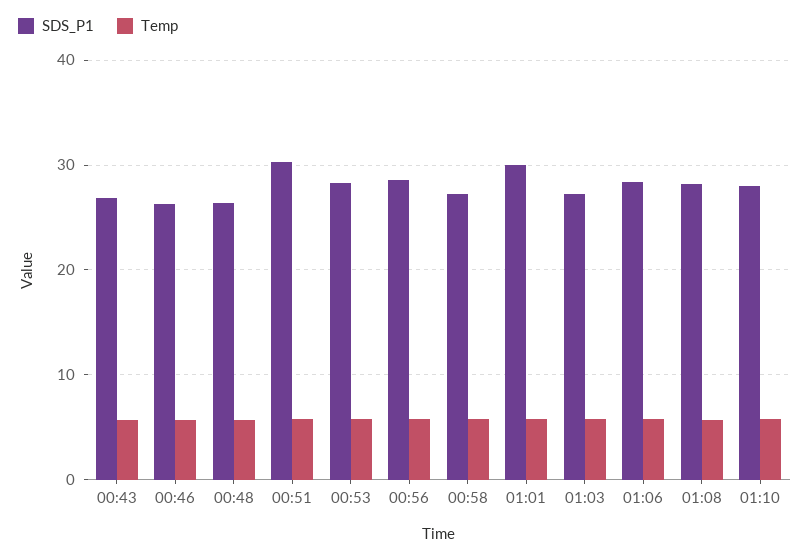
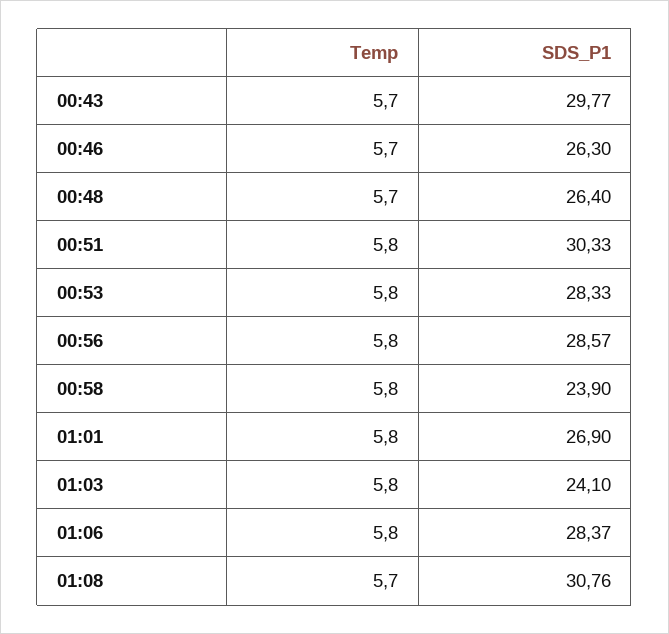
SDS_P1, 00:43: 27 -> 29.77
SDS_P1, 00:58: 27 -> 23.9
SDS_P1, 01:01: 30 -> 26.9
SDS_P1, 01:03: 27 -> 24.1
SDS_P1, 01:08: 28 -> 30.76
SDS_P1, 01:10: 28 -> none
Temp, 01:10: 6 -> none

